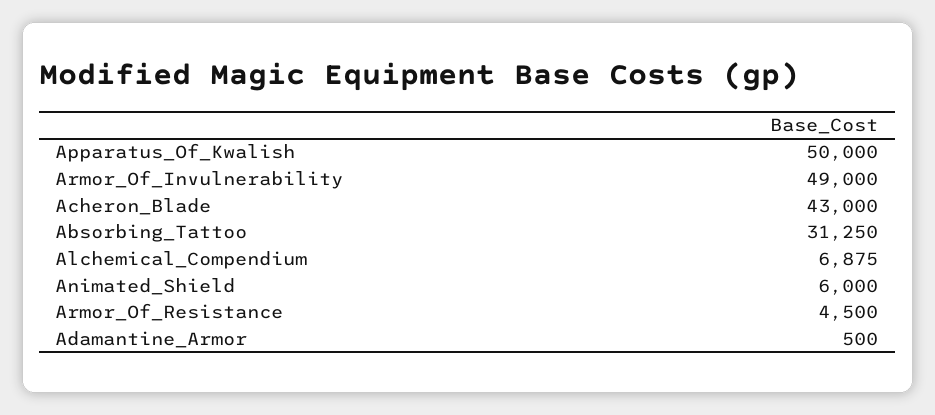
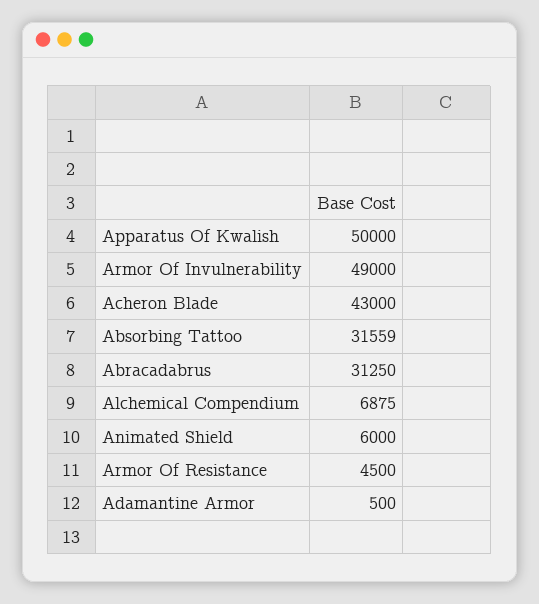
Absorbing_Tattoo: 31250 -> 31559
Abracadabrus: none -> 31250

